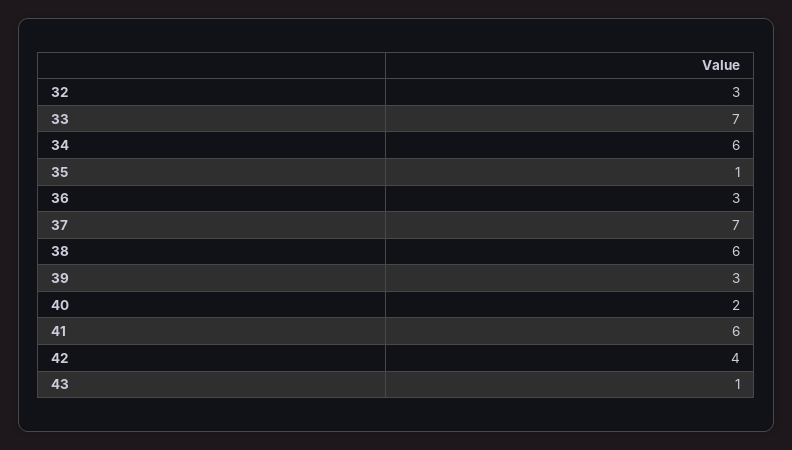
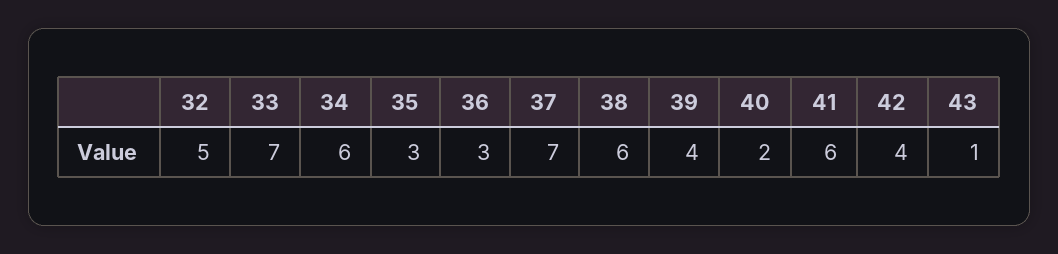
32: 3 -> 5
35: 1 -> 3
39: 3 -> 4

